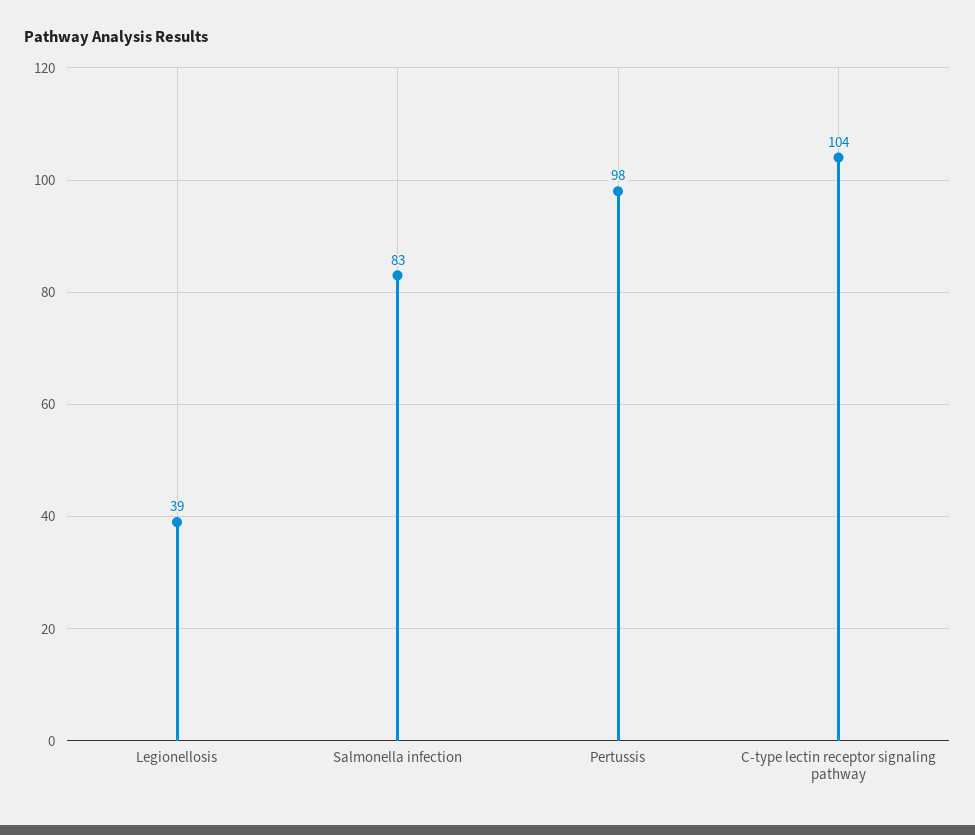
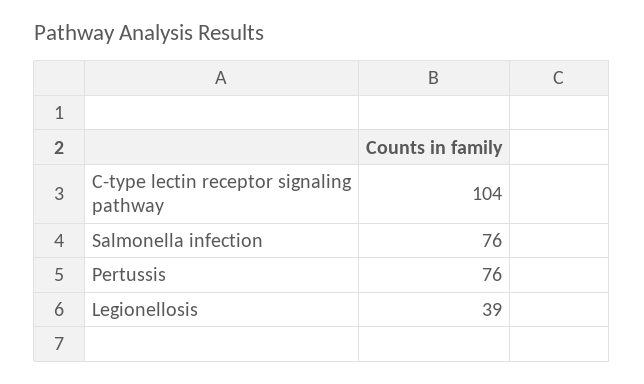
Salmonella infection: 83 -> 76
Pertussis: 98 -> 76

